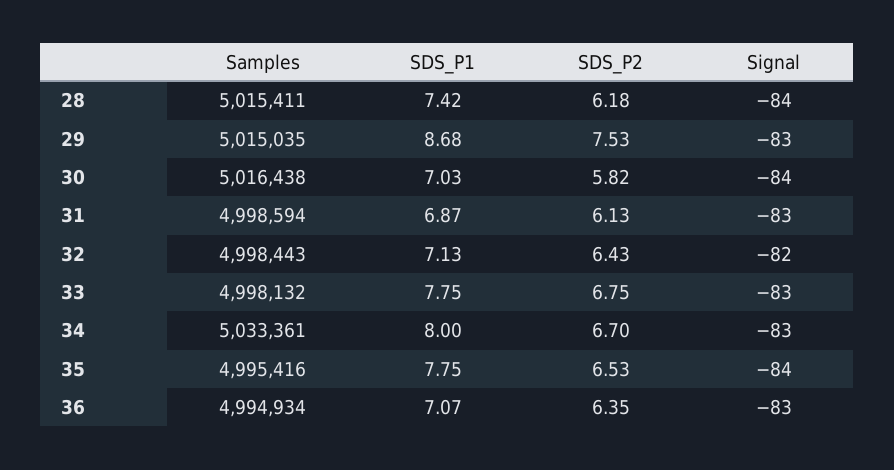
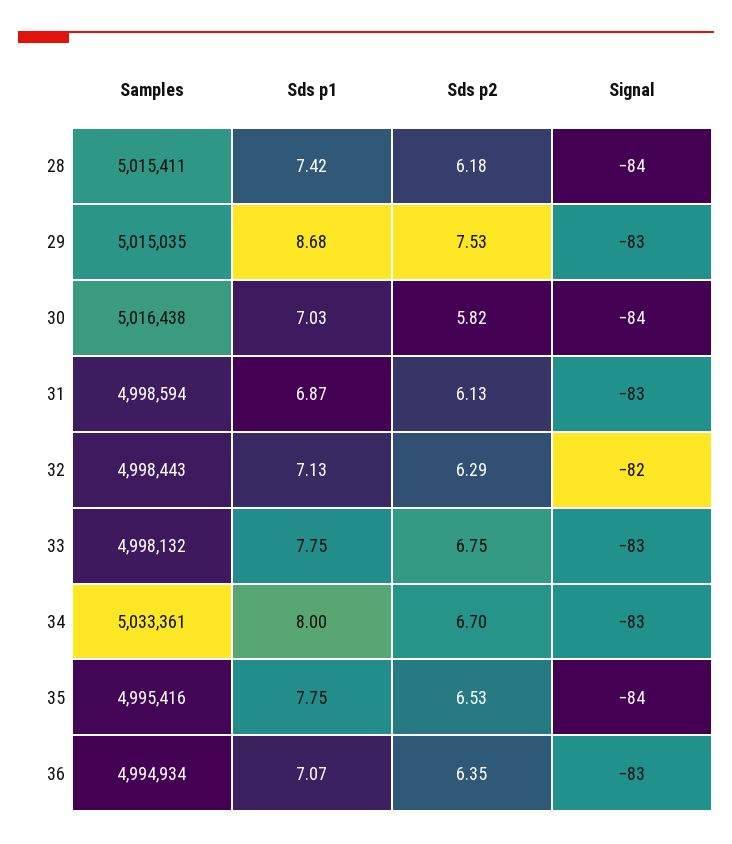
SDS_P2, 32: 6.43 -> 6.29

